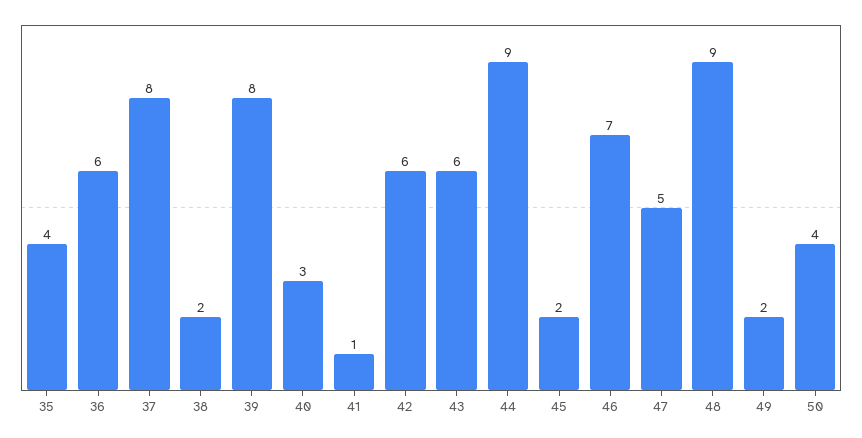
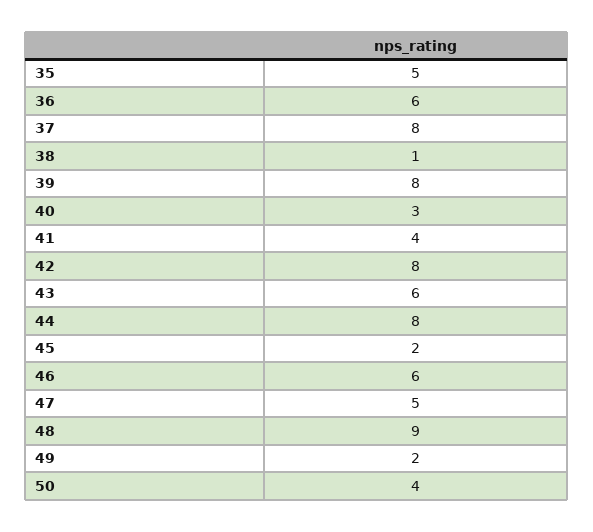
35: 4 -> 5
38: 2 -> 1
41: 1 -> 4
42: 6 -> 8
44: 9 -> 8
46: 7 -> 6

